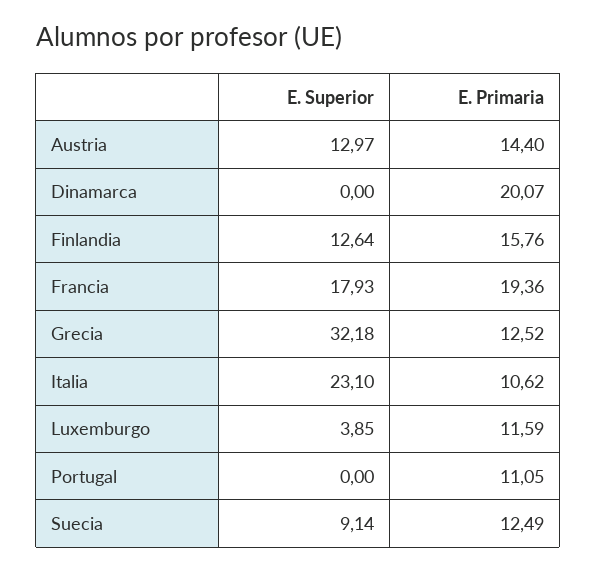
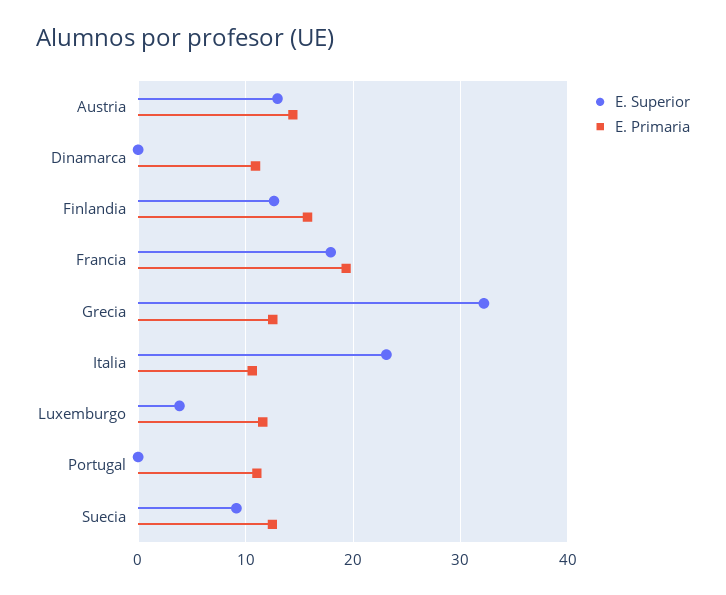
E. Primaria, Dinamarca: 20.07 -> 11

